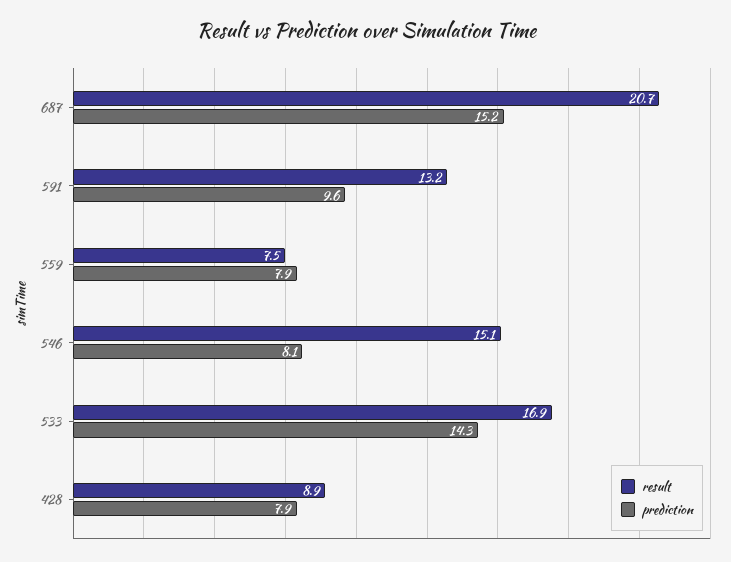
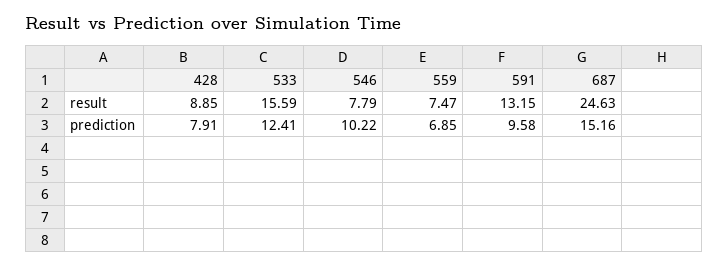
result, 687: 20.7 -> 24.63
prediction, 559: 7.9 -> 6.85
result, 546: 15.1 -> 7.79
prediction, 546: 8.1 -> 10.22
result, 533: 16.9 -> 15.59
prediction, 533: 14.3 -> 12.41

